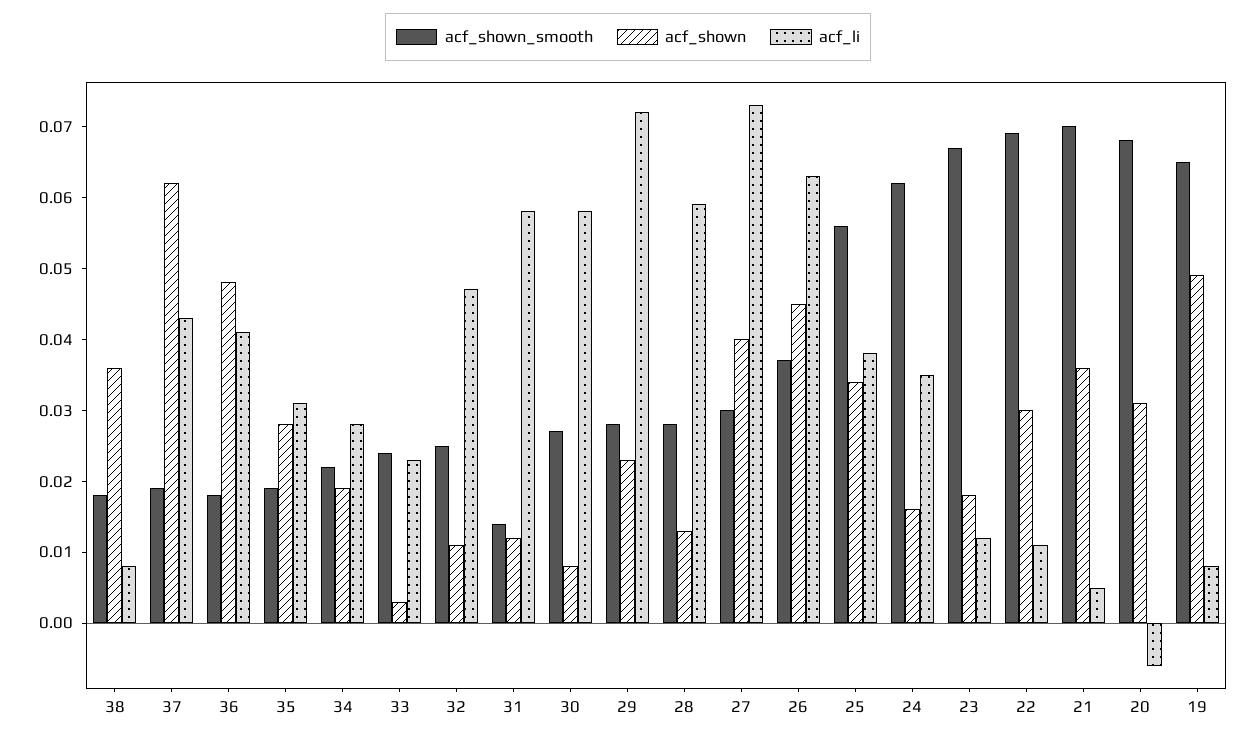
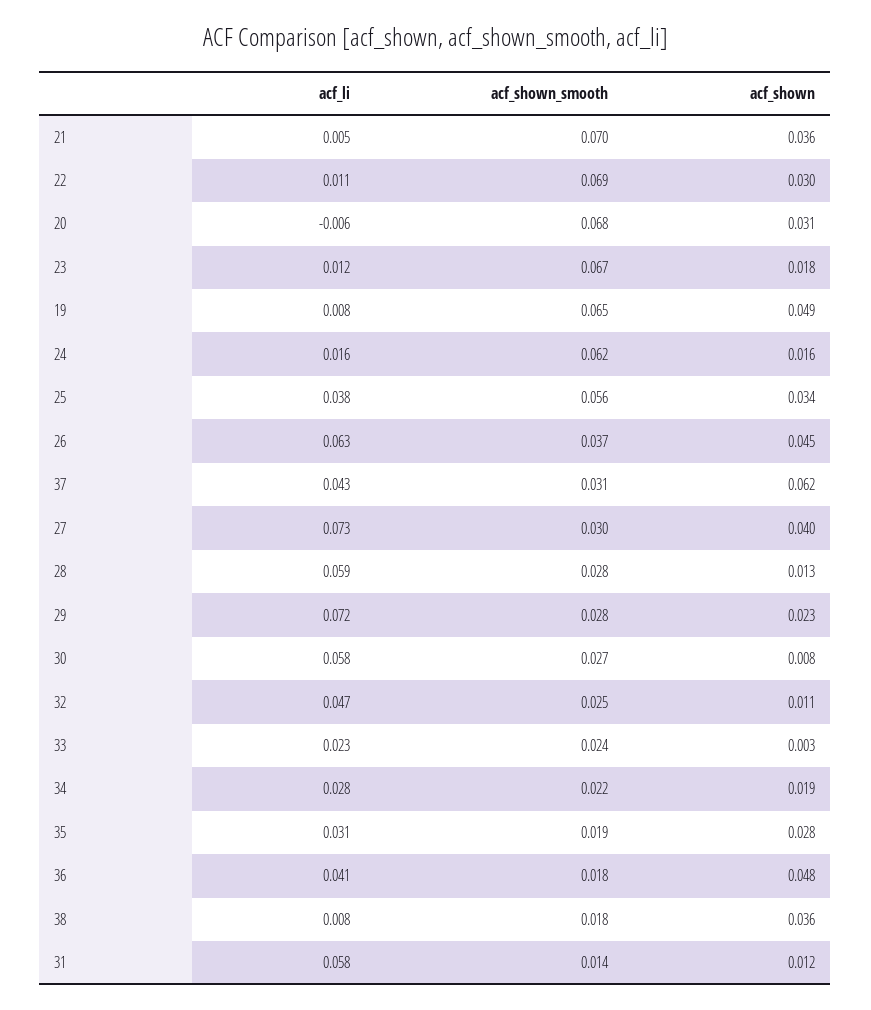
acf_shown_smooth, 37: 0.02 -> 0.031
acf_li, 24: 0.035 -> 0.016

